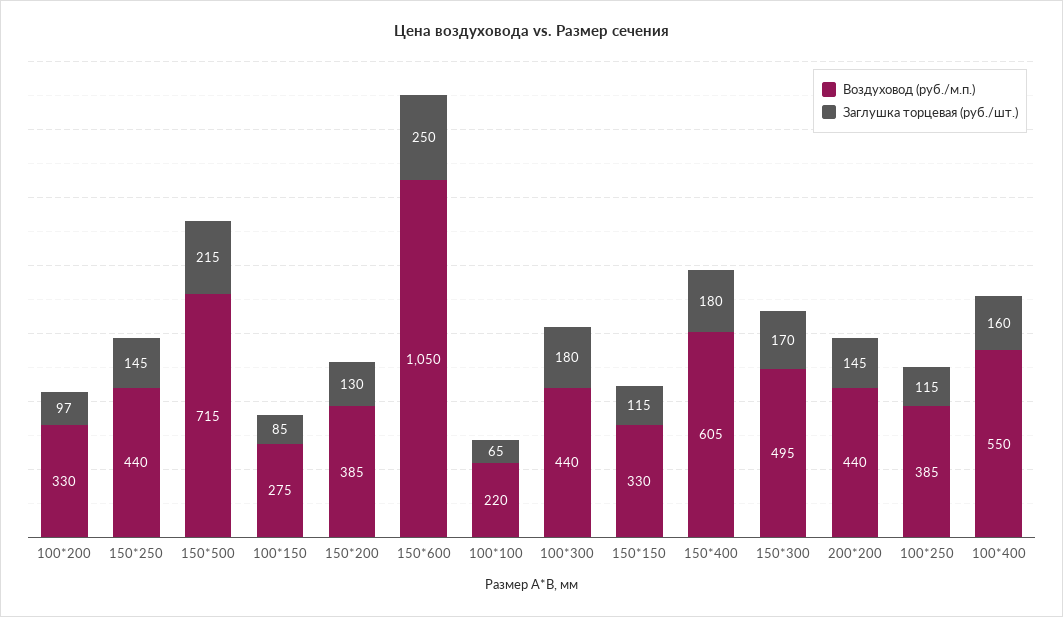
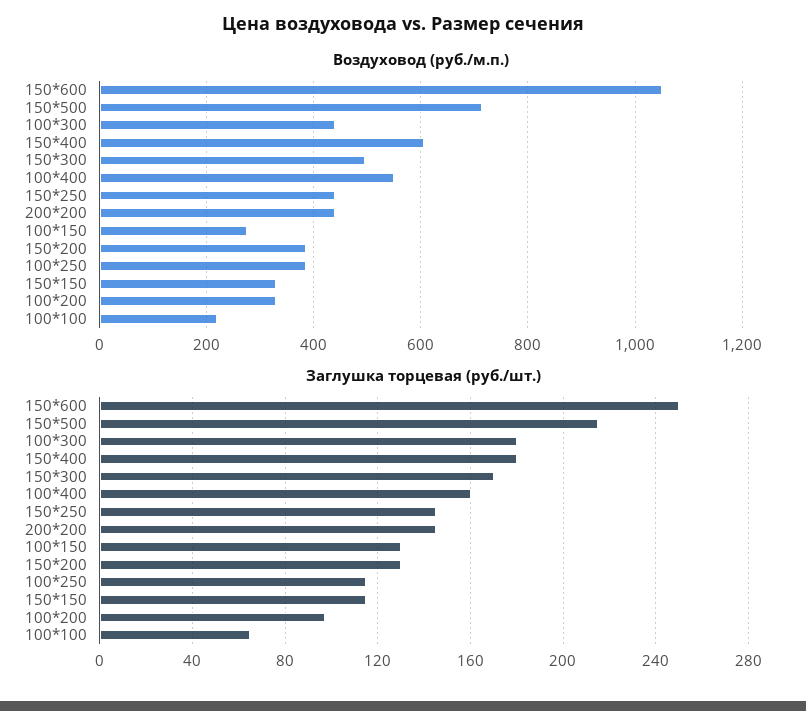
Заглушка торцевая (руб./шт.), 100*150: 85 -> 130

